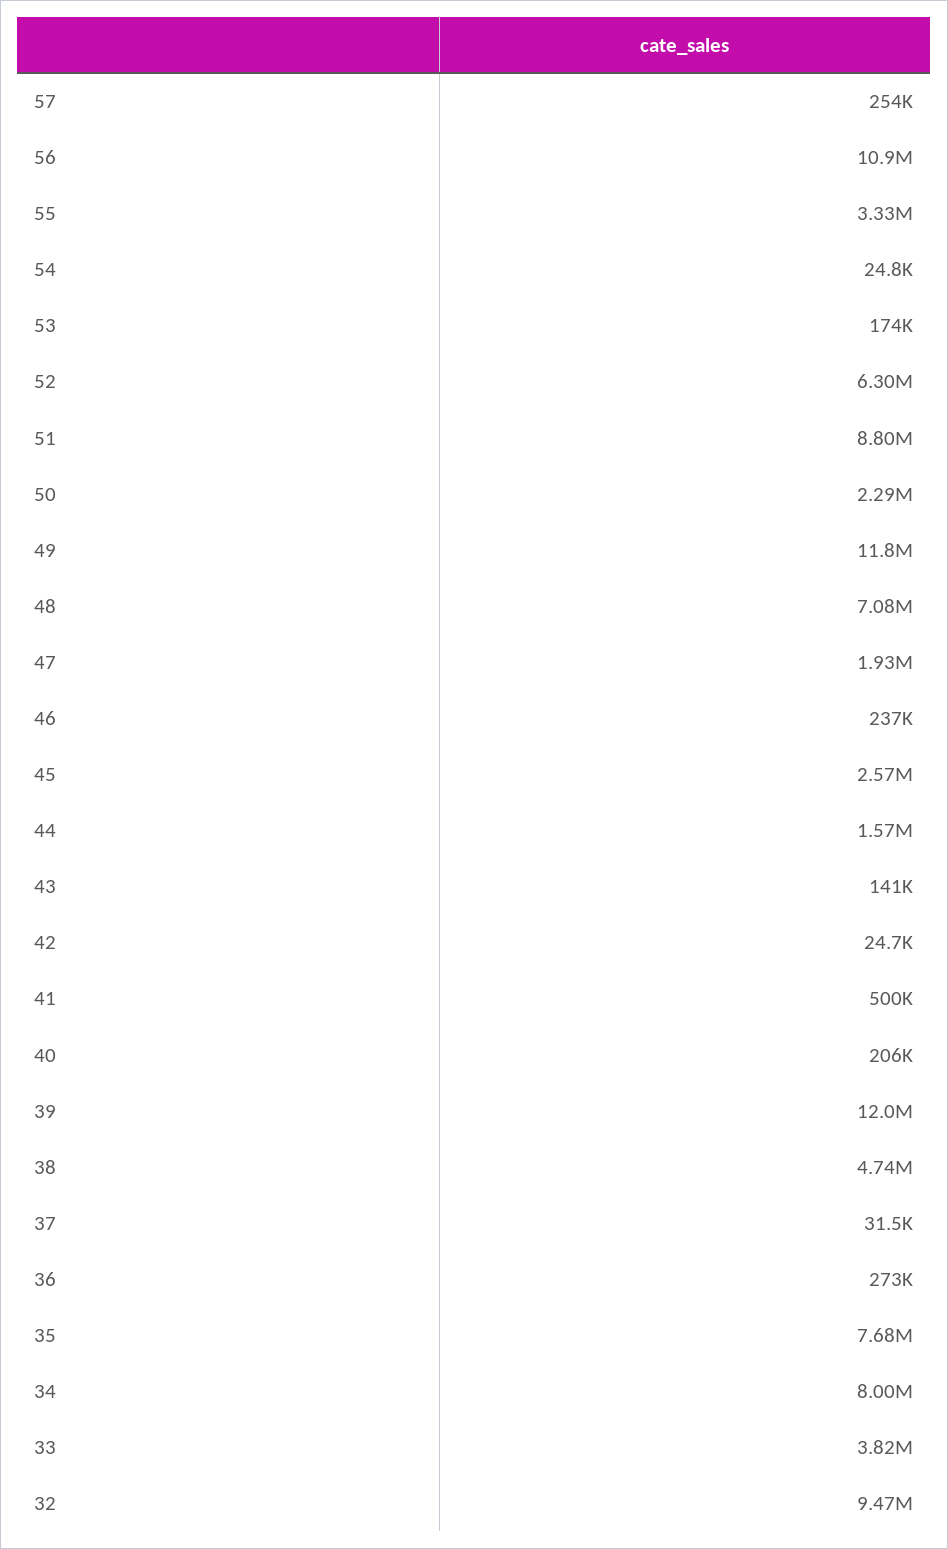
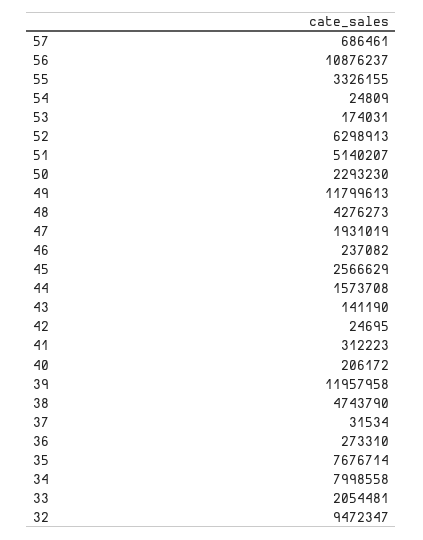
57: 254000 -> 686461
51: 8800000 -> 5140207
48: 7080000 -> 4276273
41: 500000 -> 312223
33: 3820000 -> 2054481

